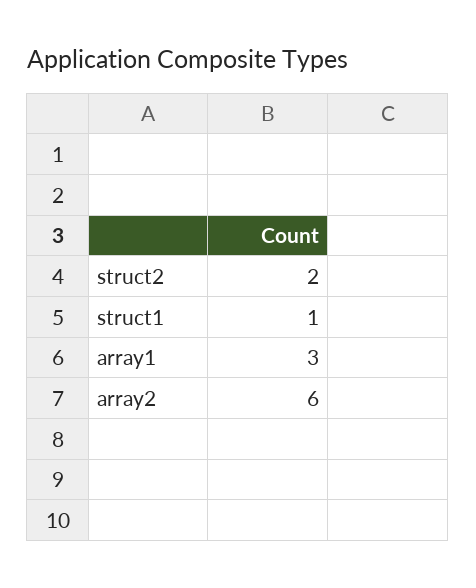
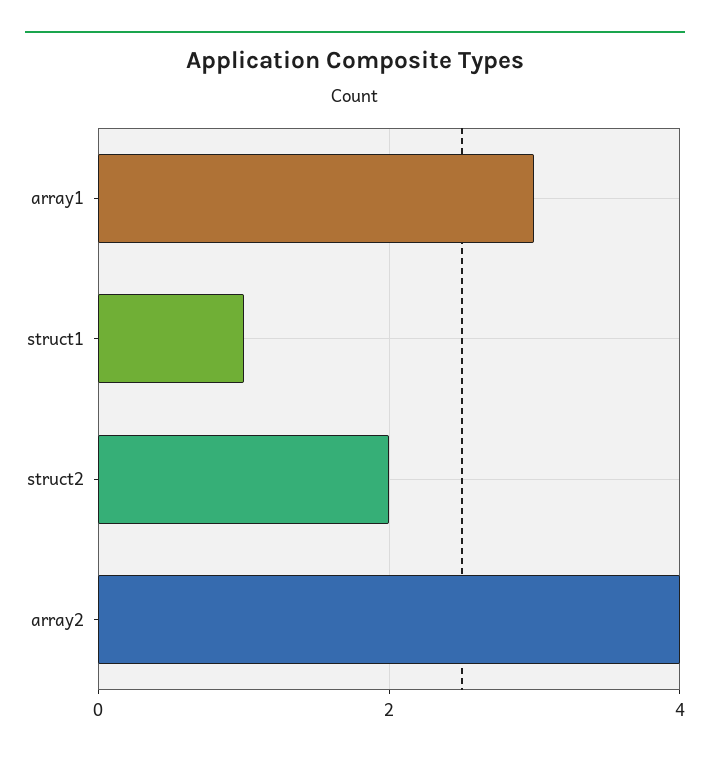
array2: 6 -> 4

